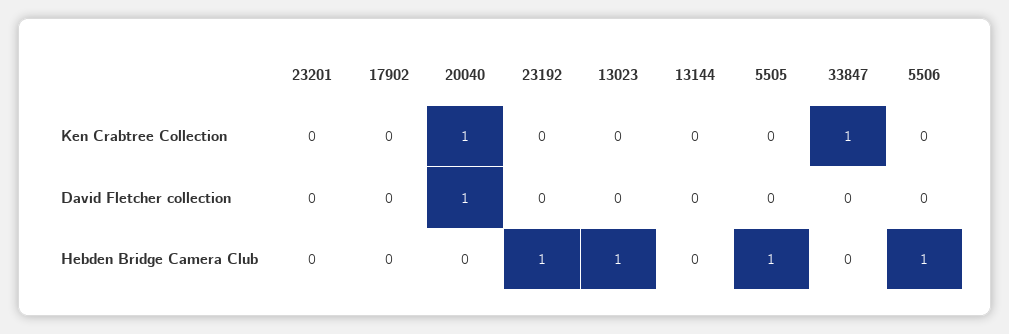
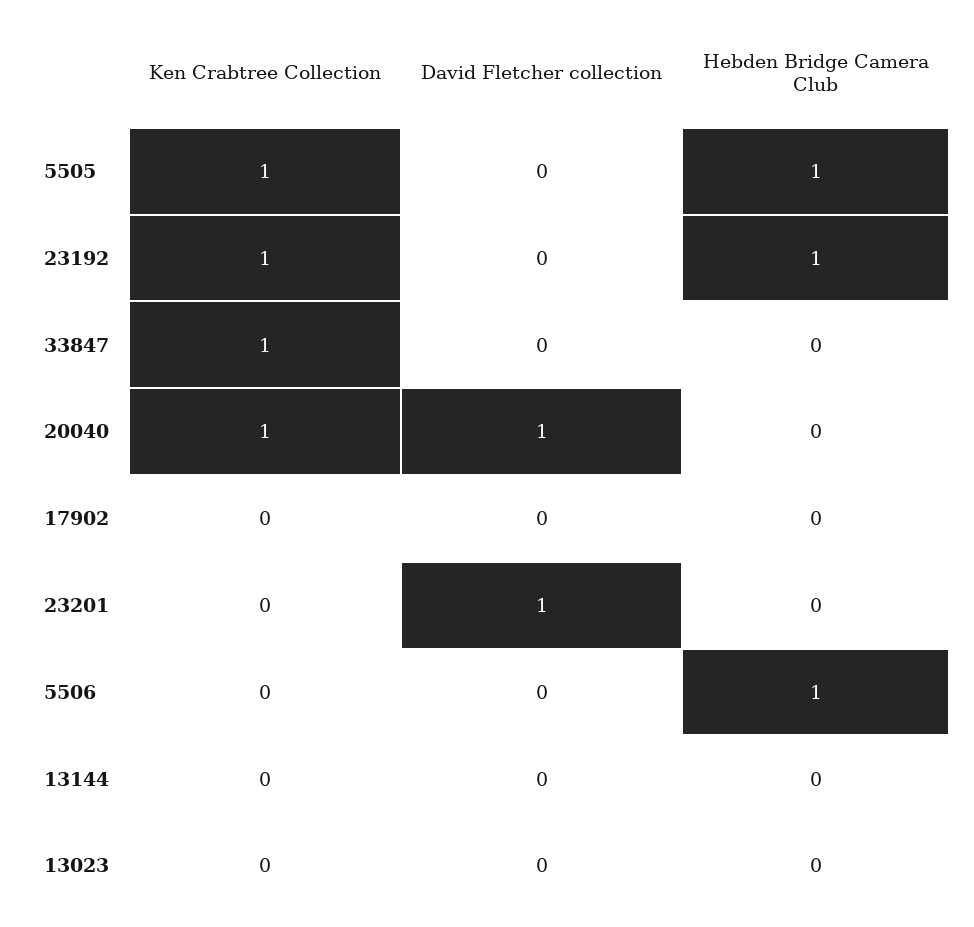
23192, Ken Crabtree Collection: 0 -> 1
5505, Ken Crabtree Collection: 0 -> 1
23201, David Fletcher collection: 0 -> 1
13023, Hebden Bridge Camera Club: 1 -> 0

